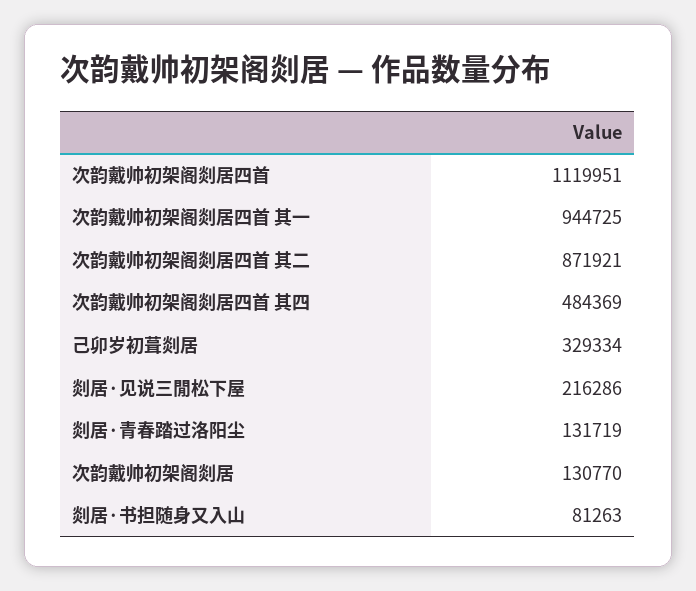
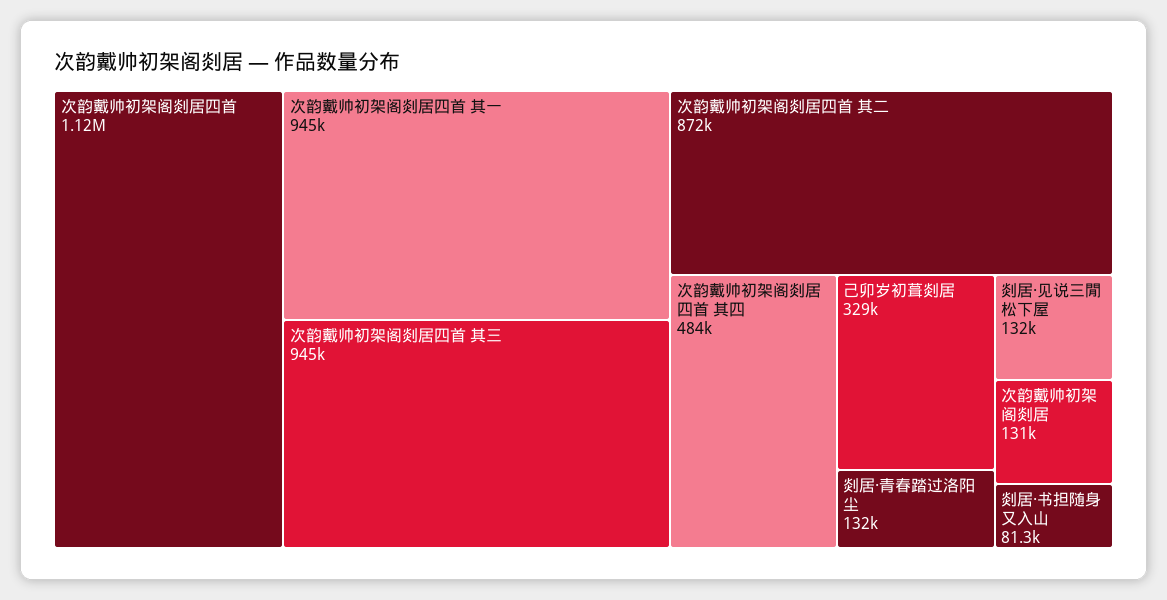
剡居·见说三閒松下屋: 216286 -> 132000
次韵戴帅初架阁剡居四首 其三: none -> 945000

